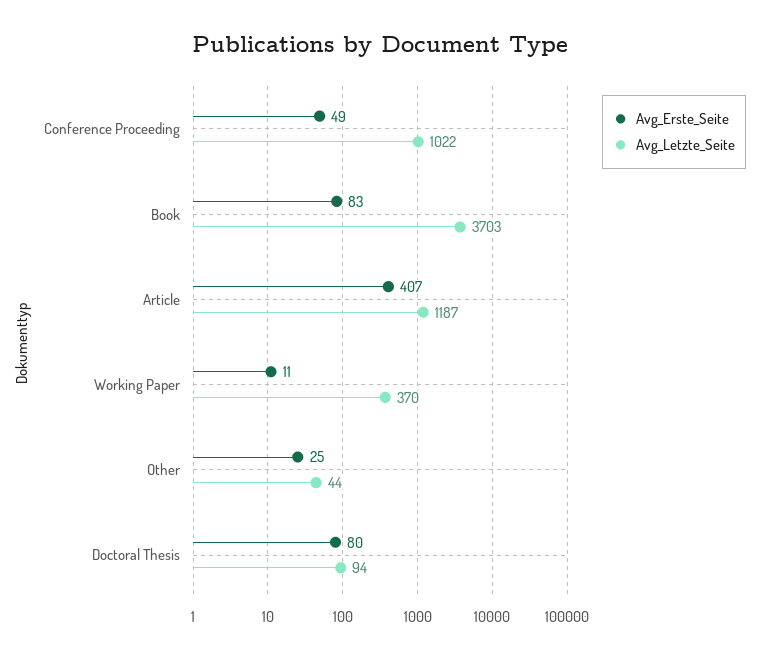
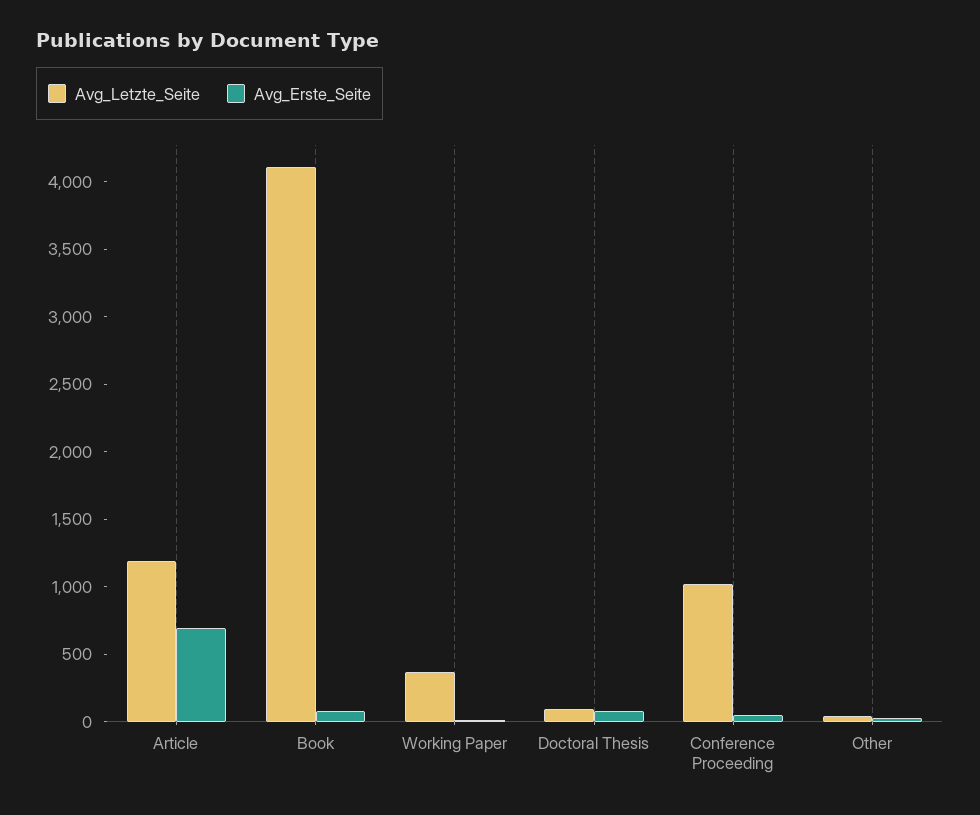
Avg_Letzte_Seite, Book: 3703 -> 4100
Avg_Erste_Seite, Article: 407 -> 700

